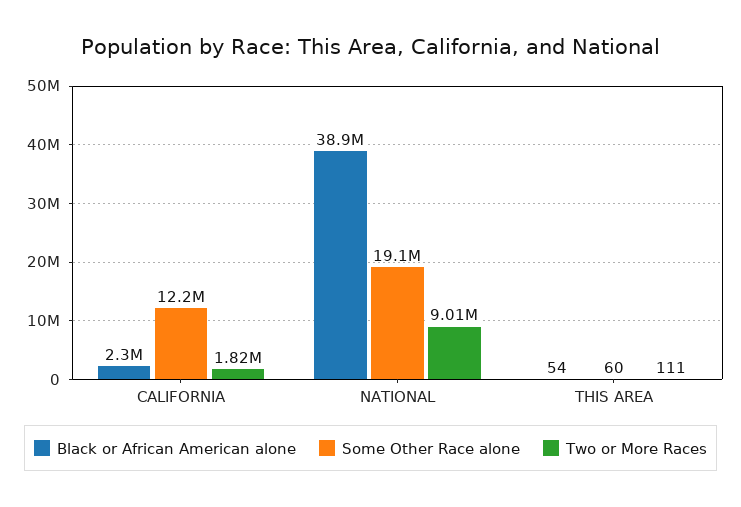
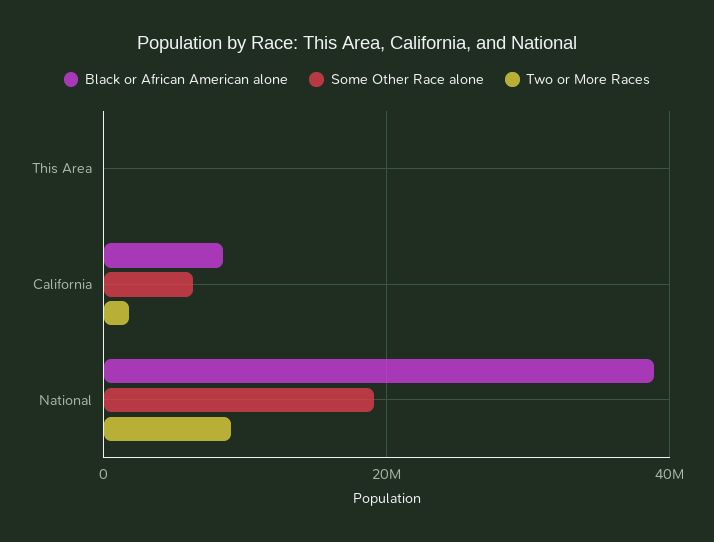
Black or African American alone, CALIFORNIA: 2300000 -> 8000000
Some Other Race alone, CALIFORNIA: 12200000 -> 6000000

